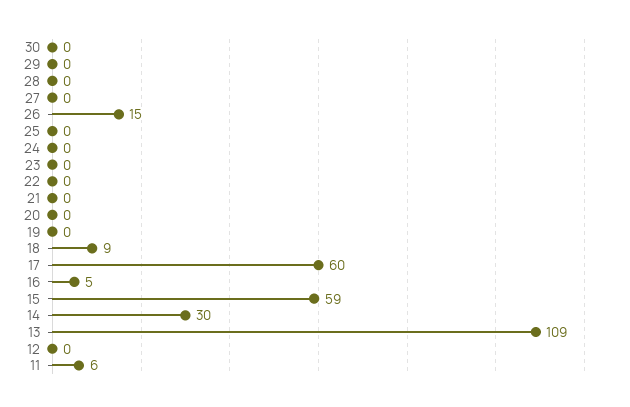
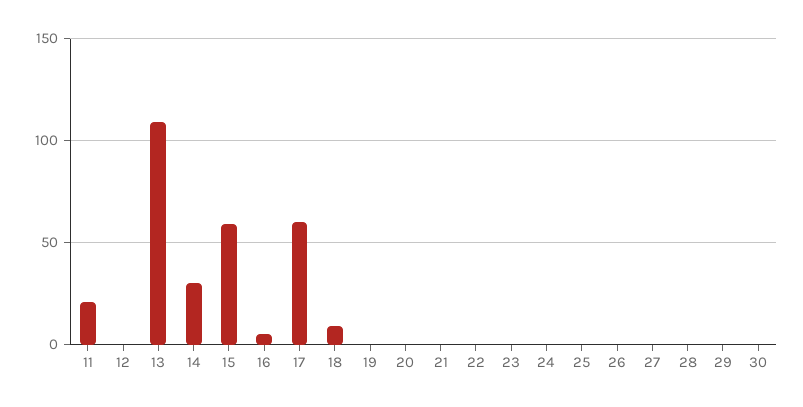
26: 15 -> 0
11: 6 -> 20

